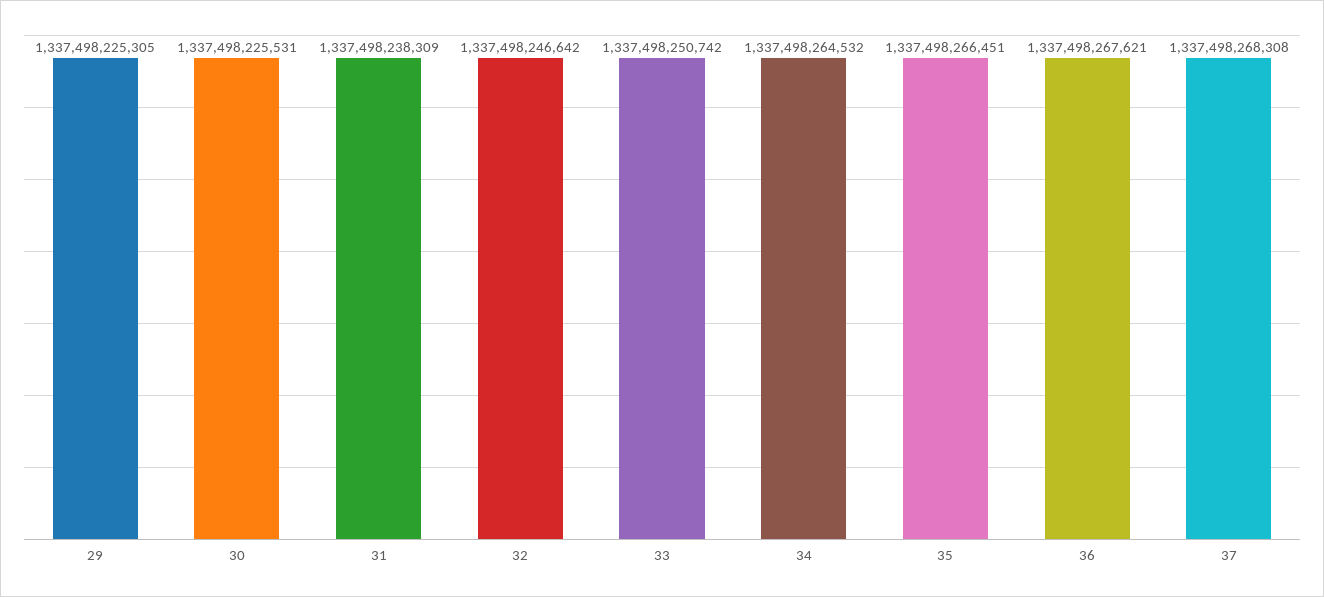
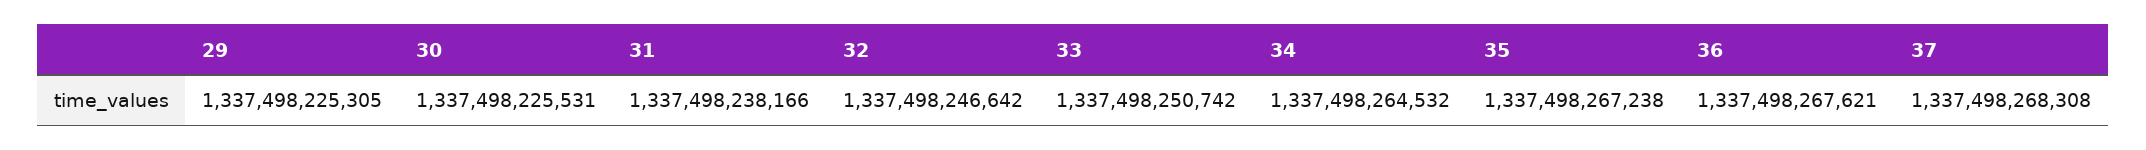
31: 1337498238309 -> 1337498238166
35: 1337498266451 -> 1337498267238

